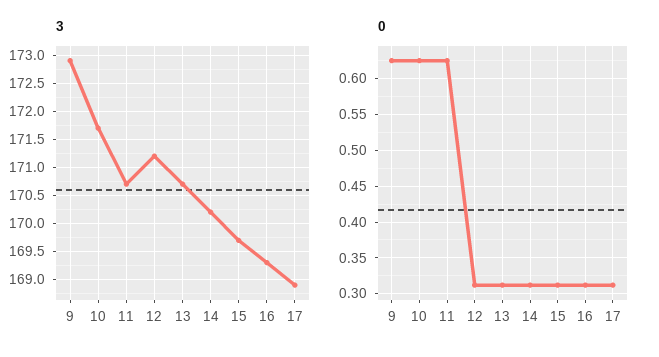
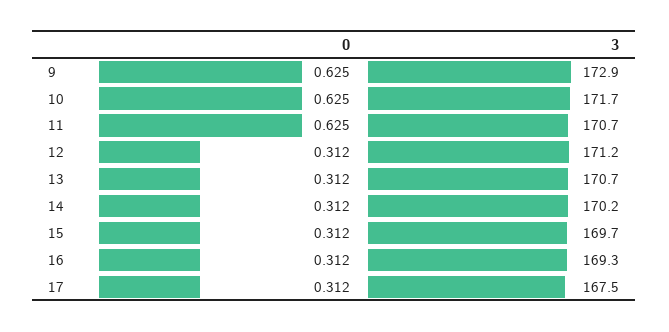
3, 17: 169 -> 167.5

